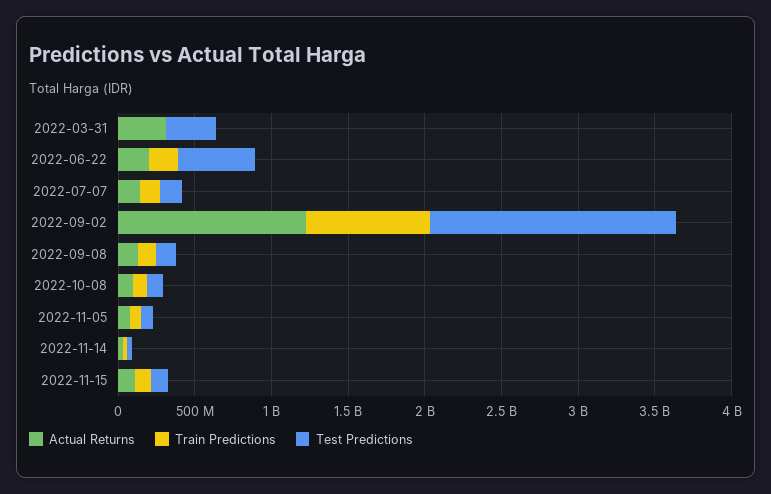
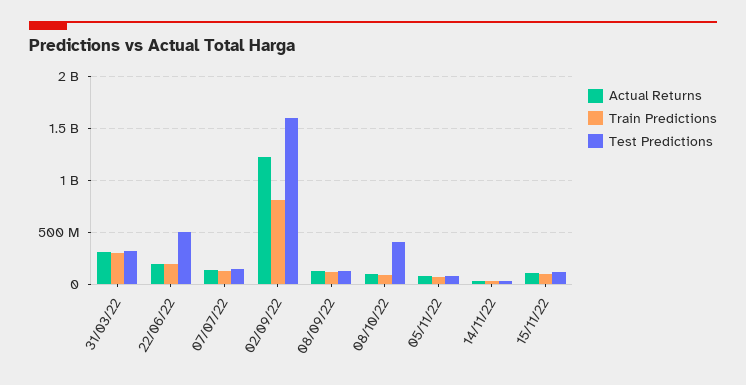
Train Predictions, 2022-03-31: 0 -> 300000000
Test Predictions, 2022-10-08: 100000000 -> 400000000

